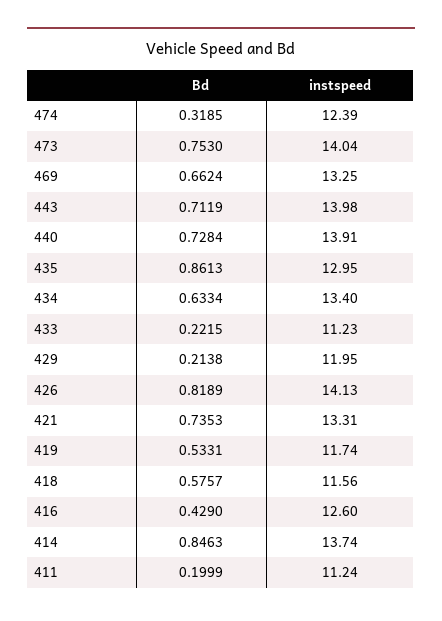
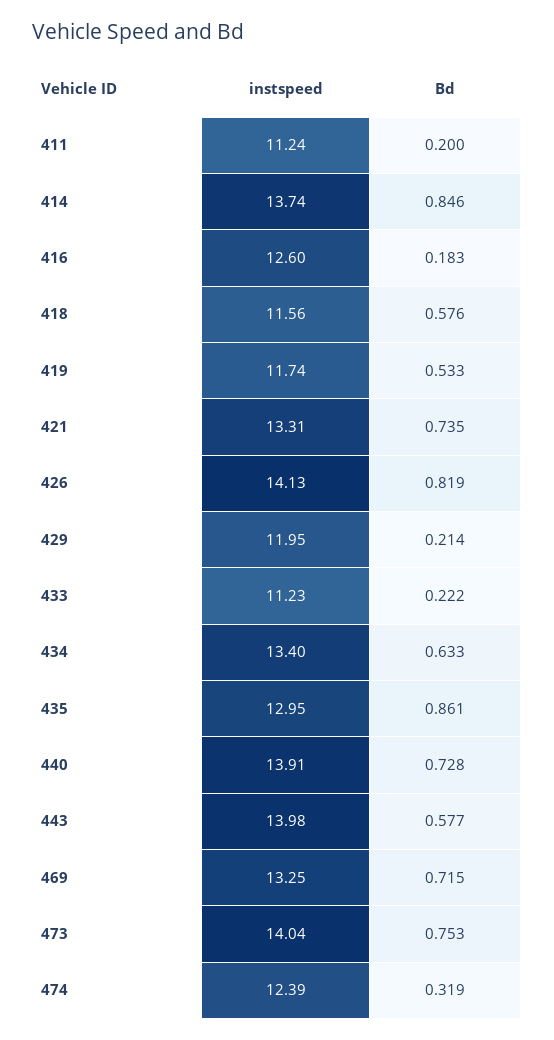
Bd, 469: 0.6624 -> 0.715
Bd, 443: 0.7119 -> 0.577
Bd, 416: 0.429 -> 0.183

